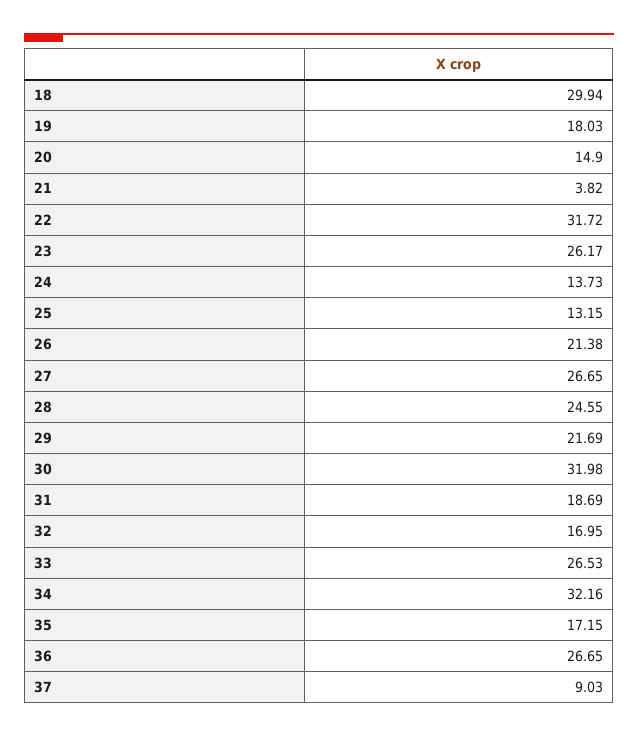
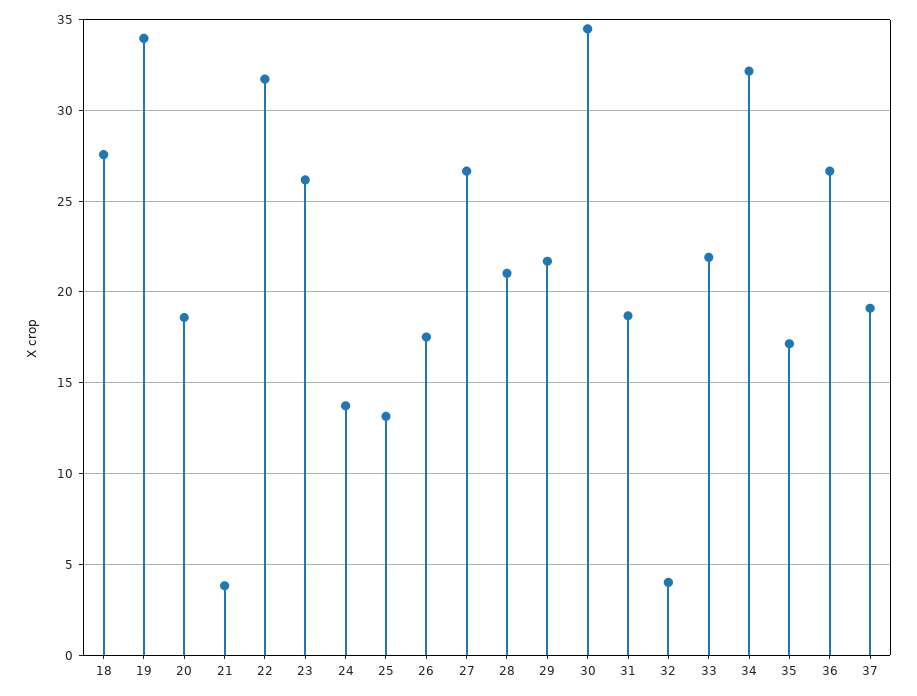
18: 29.94 -> 27.5
19: 18.03 -> 34
20: 14.9 -> 18.5
26: 21.38 -> 17.5
28: 24.55 -> 21
30: 31.98 -> 34.5
32: 16.95 -> 4
33: 26.53 -> 22
37: 9.03 -> 19

